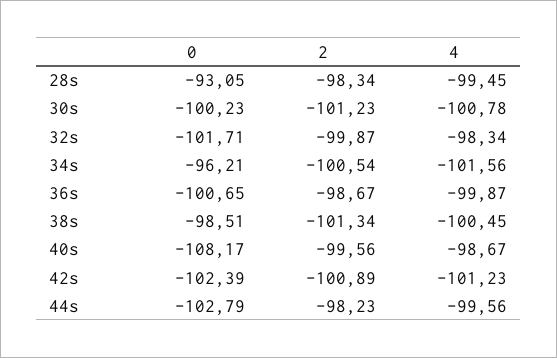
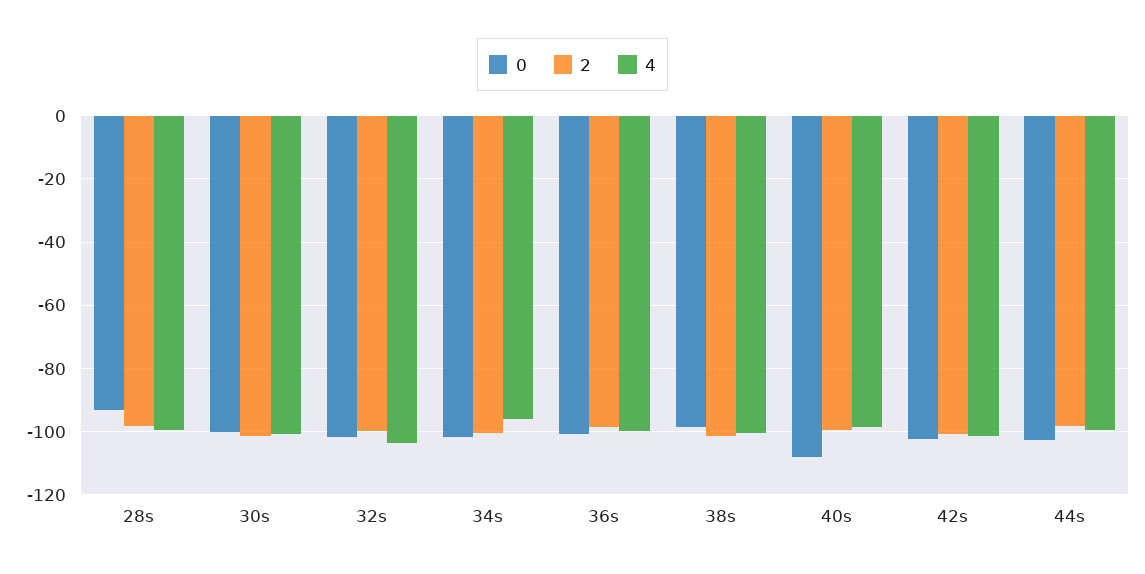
4, 32s: -98.34 -> -104
0, 34s: -96.21 -> -102
4, 34s: -101.56 -> -96

